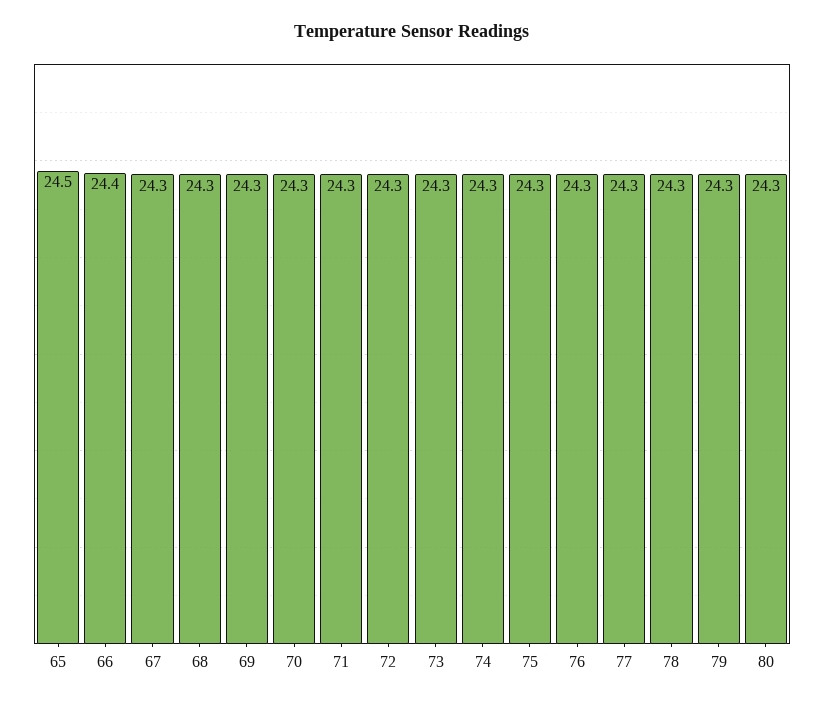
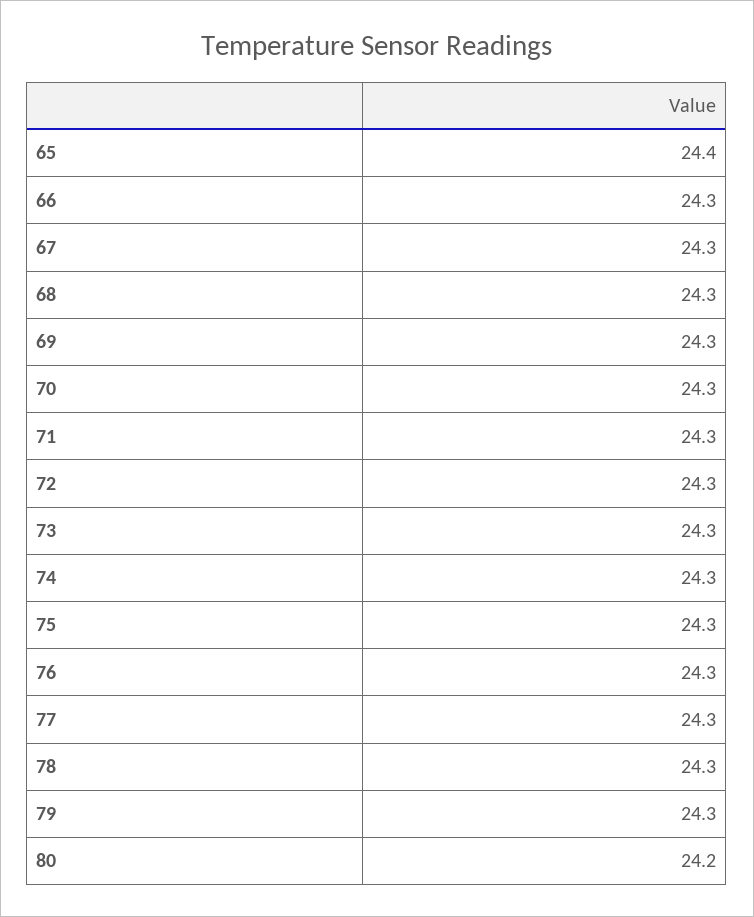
65: 24.5 -> 24.4
66: 24.4 -> 24.3
80: 24.3 -> 24.2

